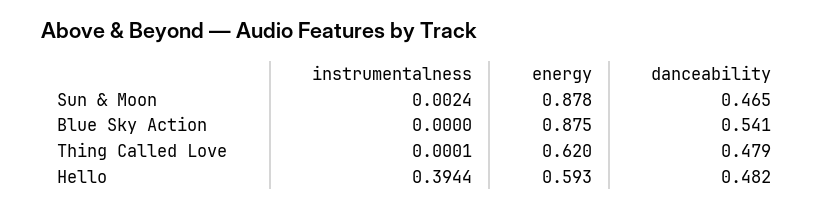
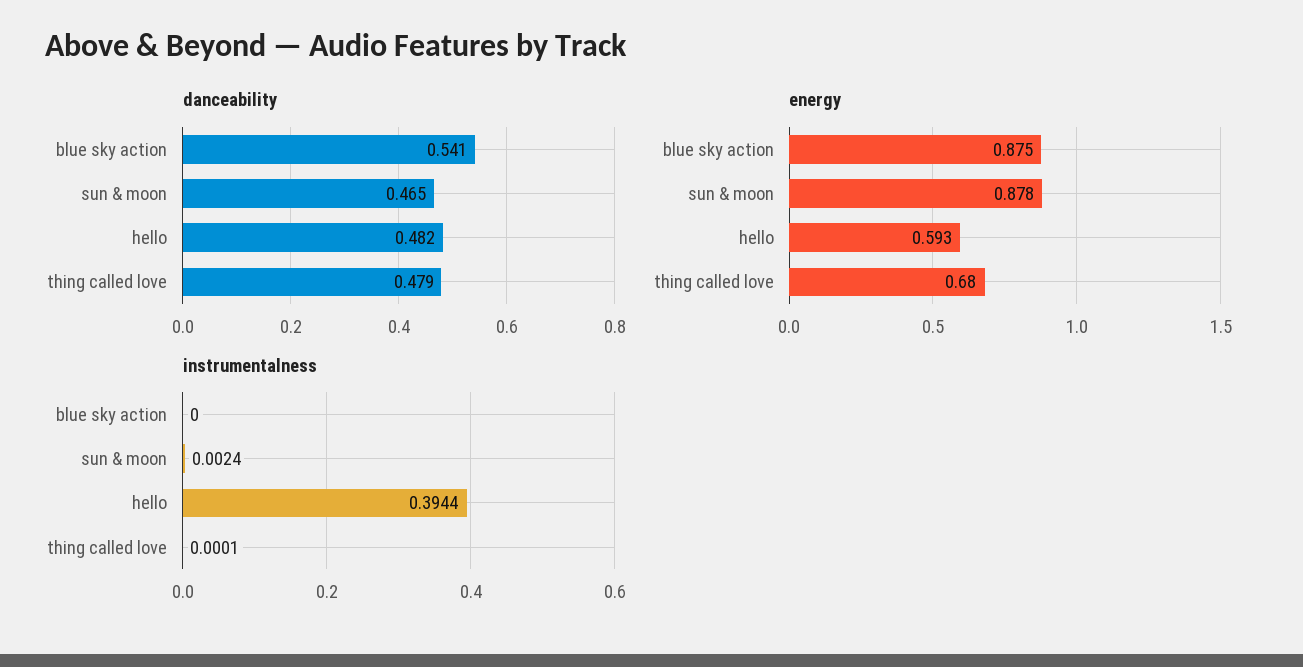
energy, Thing Called Love: 0.62 -> 0.68

